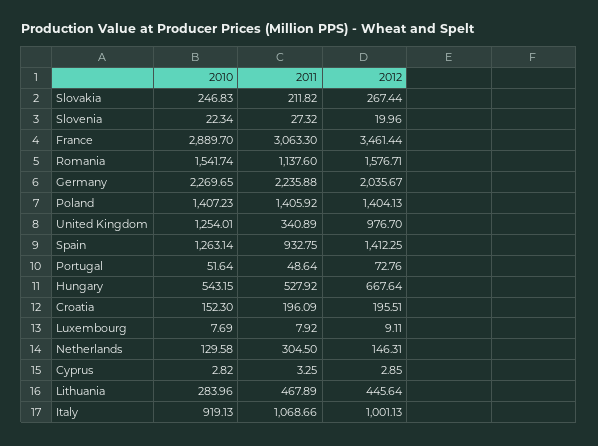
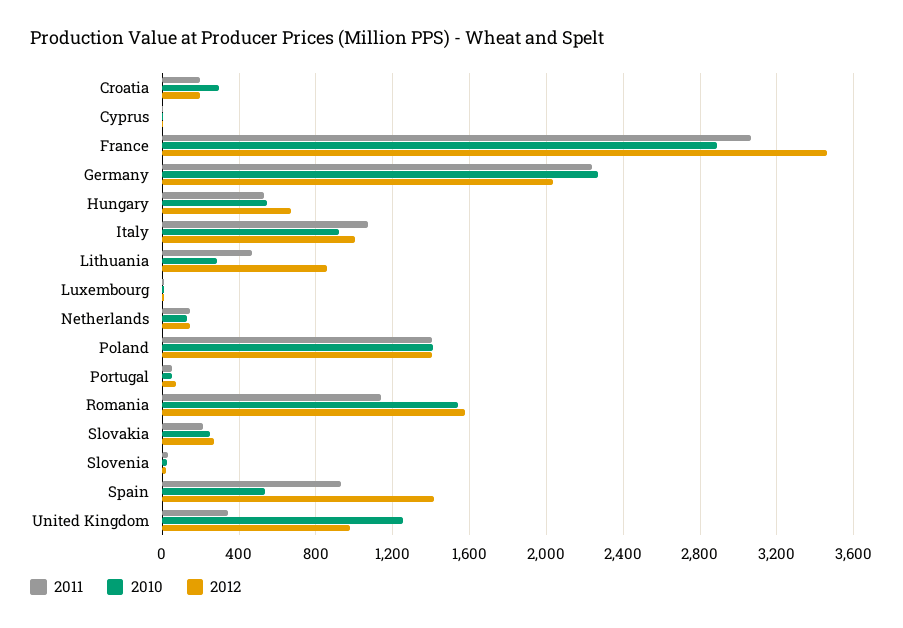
2010, Spain: 1263.14 -> 550
2010, Croatia: 152.3 -> 300
2011, Netherlands: 304.5 -> 150
2012, Lithuania: 445.64 -> 850

